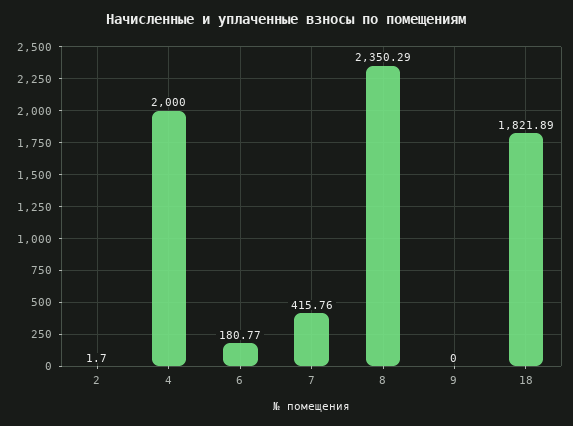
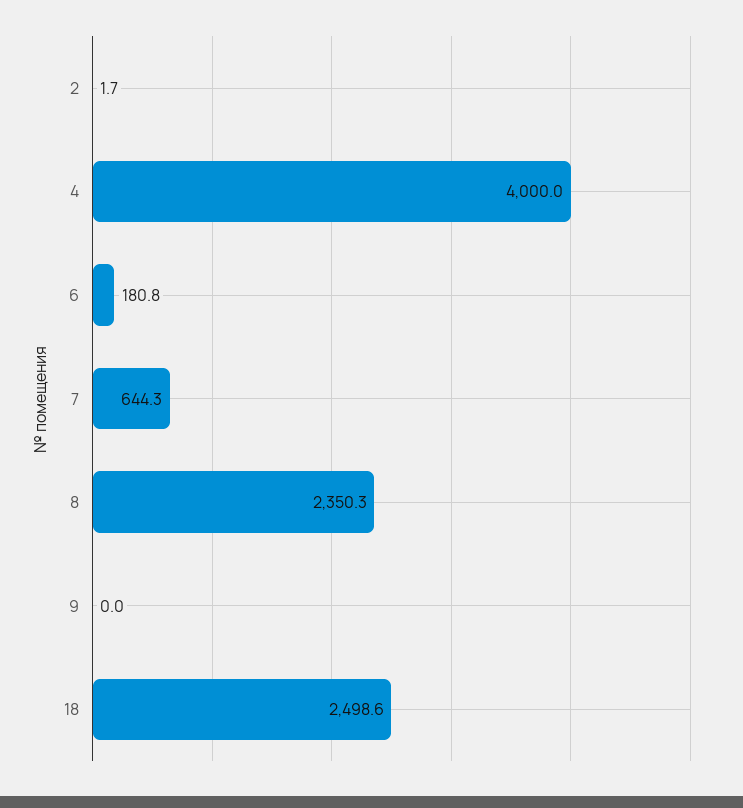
4: 2000 -> 4000
7: 415.76 -> 644.3
18: 1821.89 -> 2498.6

